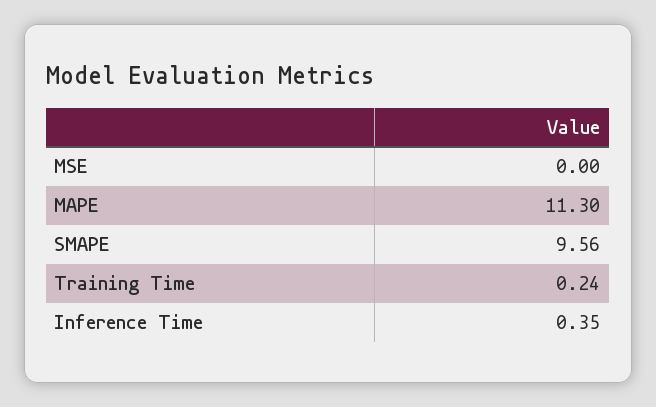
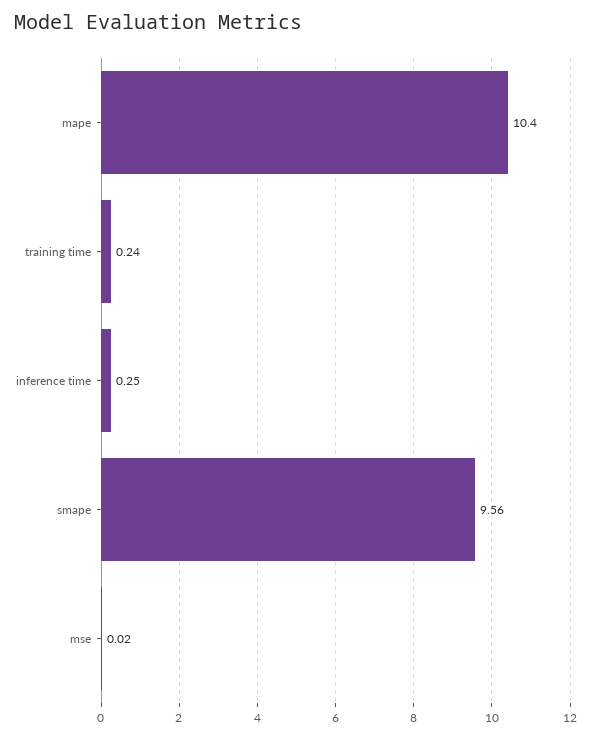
MSE: 0 -> 0.02
MAPE: 11.3 -> 10.4
Inference Time: 0.35 -> 0.25

